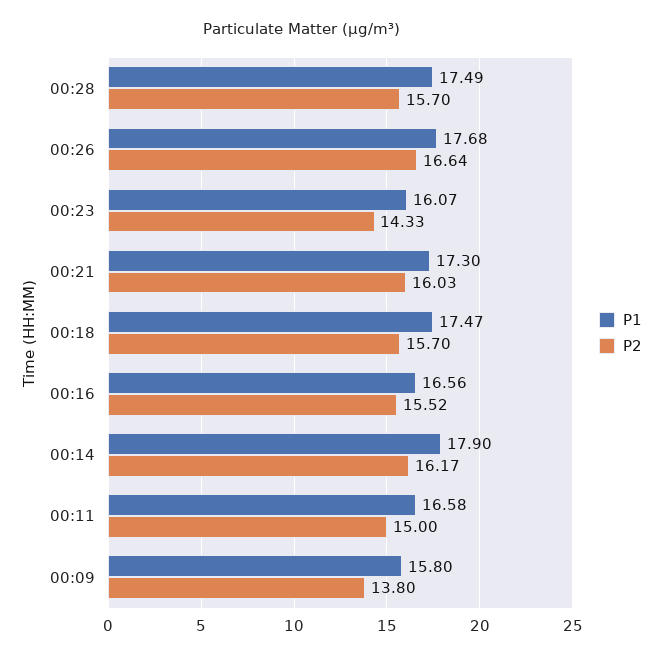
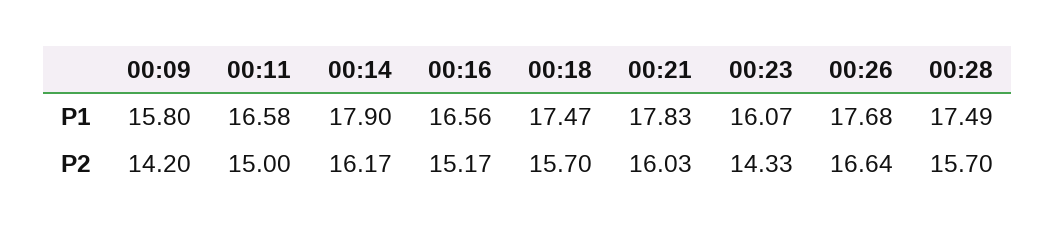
P1, 00:21: 17.3 -> 17.83
P2, 00:16: 15.52 -> 15.17
P2, 00:09: 13.8 -> 14.2

